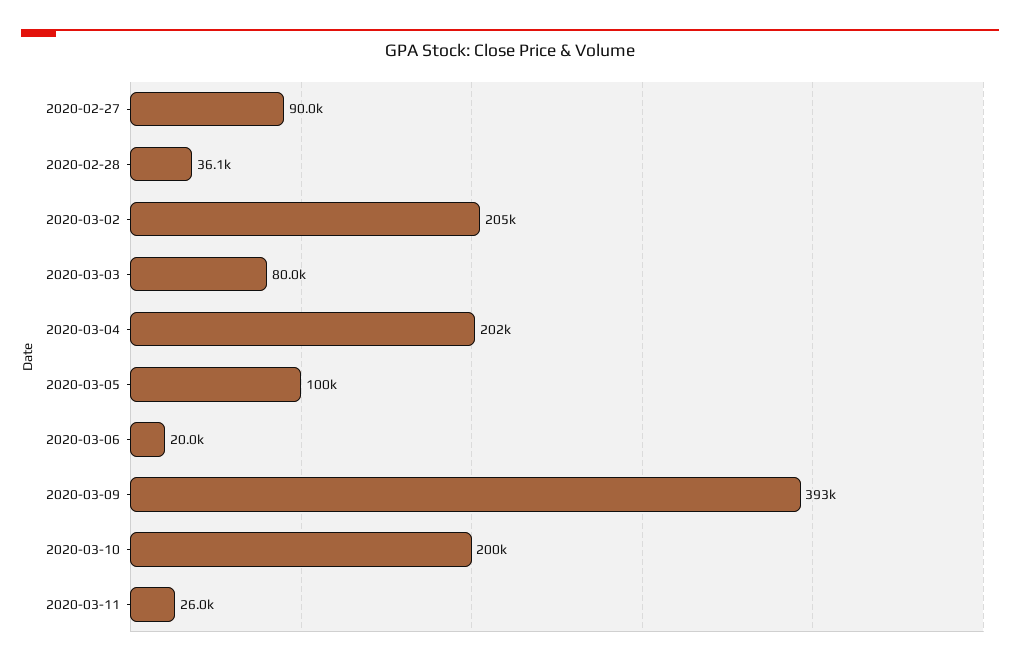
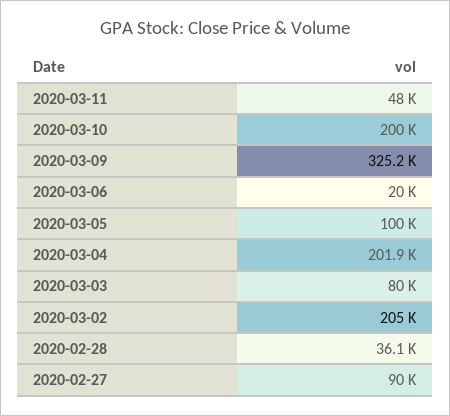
2020-03-09: 393000 -> 325200
2020-03-11: 26000 -> 48000

